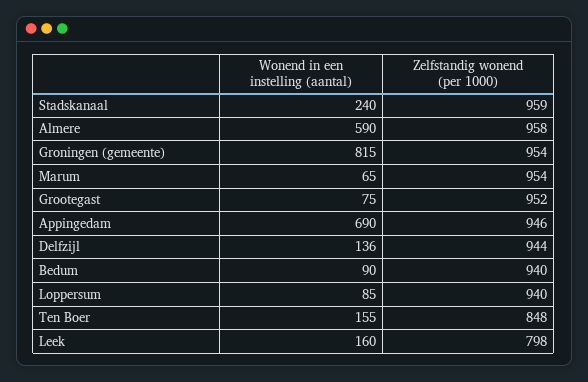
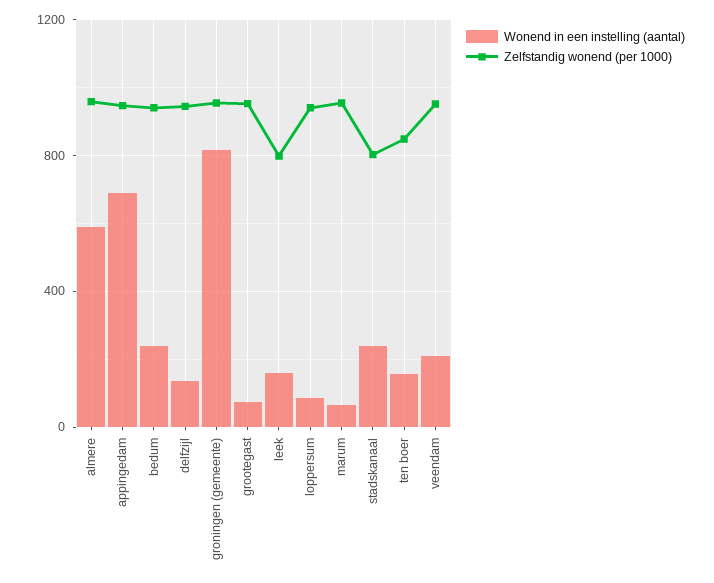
Zelfstandig wonend (per 1000), Stadskanaal: 959 -> 800
Wonend in een instelling (aantal), Bedum: 90 -> 250
Wonend in een instelling (aantal), veendam: none -> 200
Zelfstandig wonend (per 1000), veendam: none -> 950

